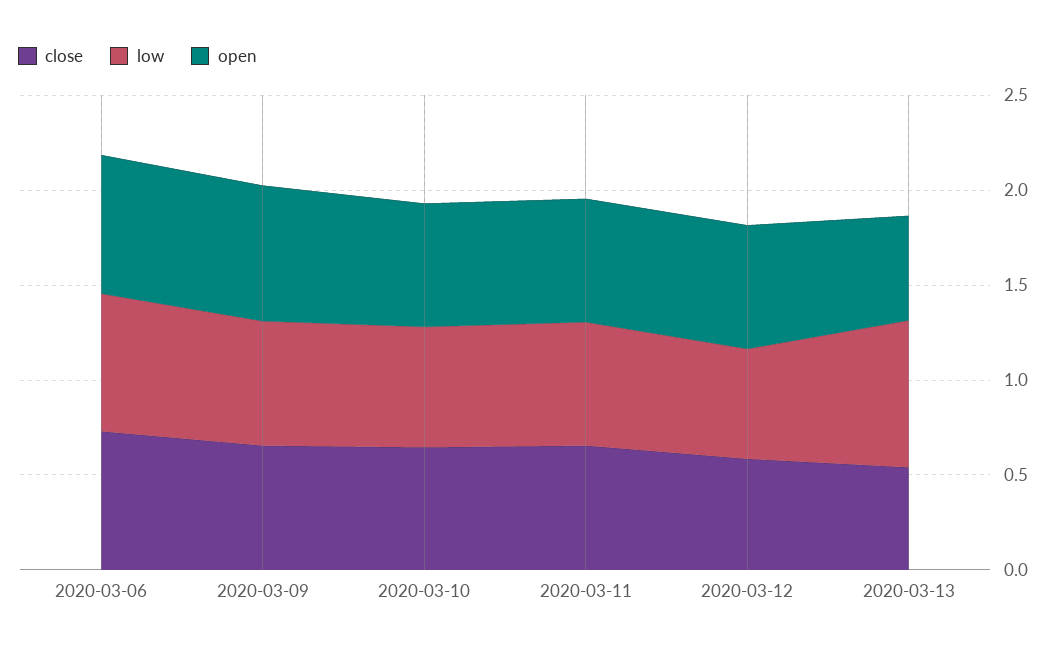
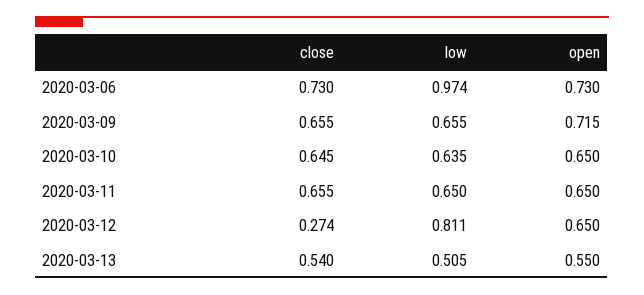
low, 2020-03-06: 0.7 -> 0.974
close, 2020-03-12: 0.6 -> 0.274
low, 2020-03-12: 0.6 -> 0.811
low, 2020-03-13: 0.8 -> 0.505

